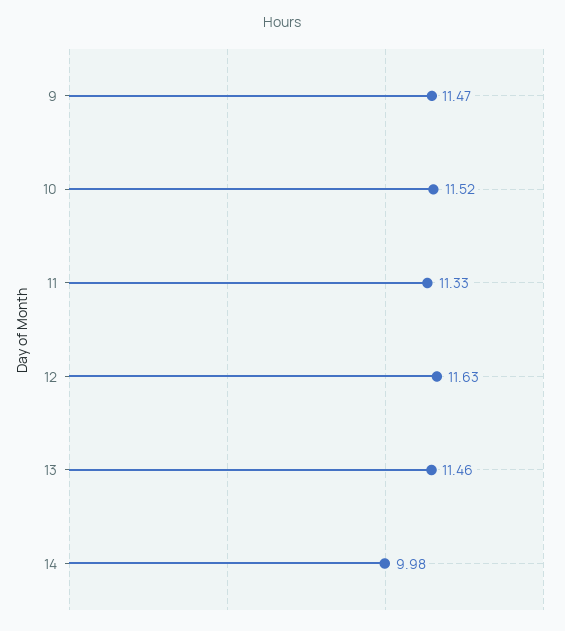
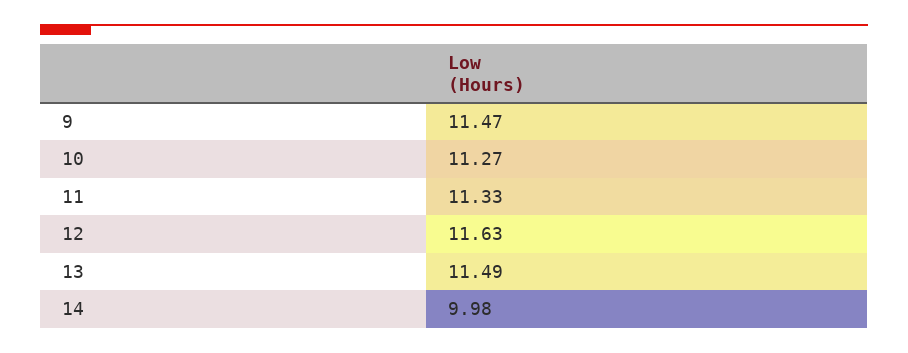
10: 11.52 -> 11.27
13: 11.46 -> 11.49

